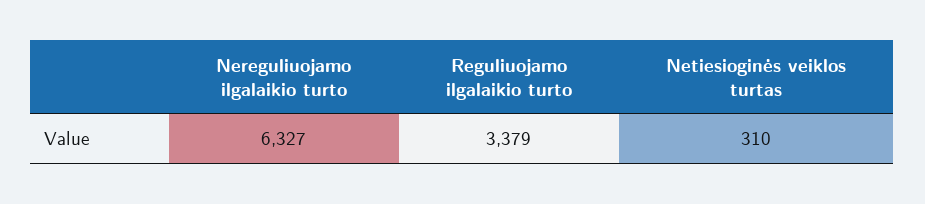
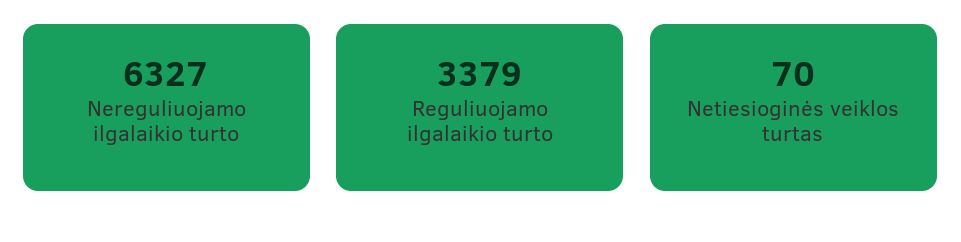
Netiesioginės veiklos turtas: 310 -> 70

